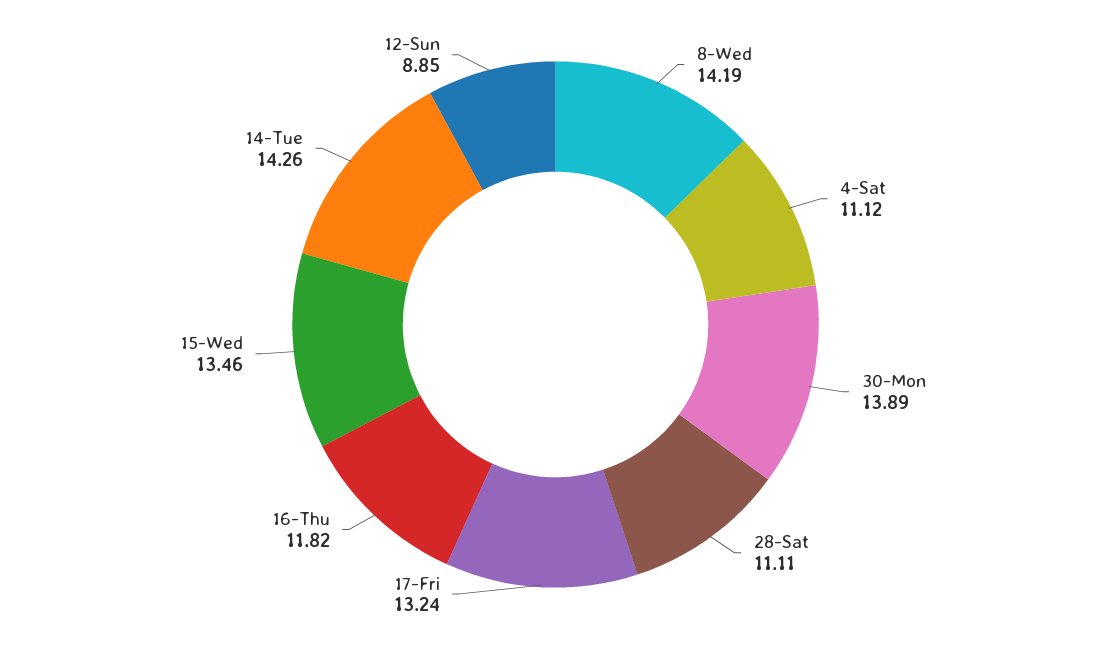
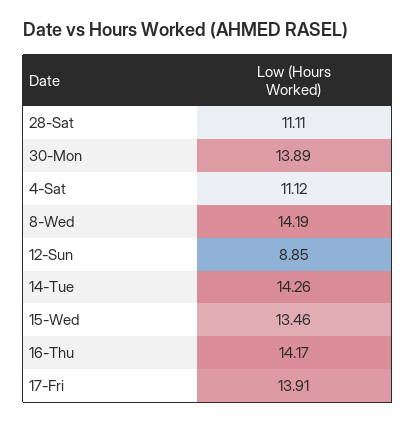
17-Fri: 13.24 -> 13.91
16-Thu: 11.82 -> 14.17

